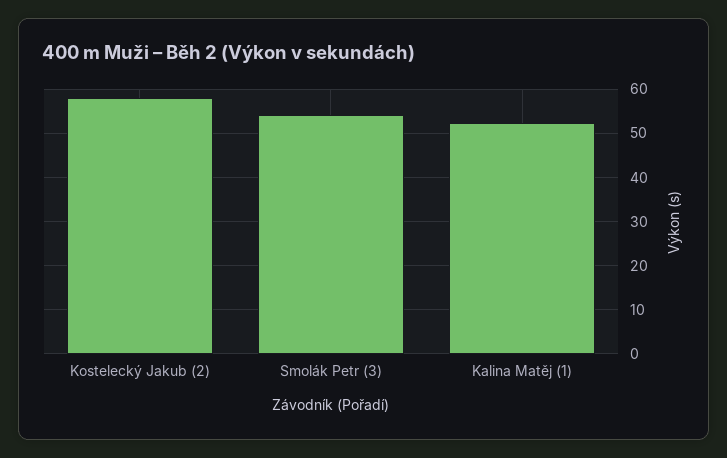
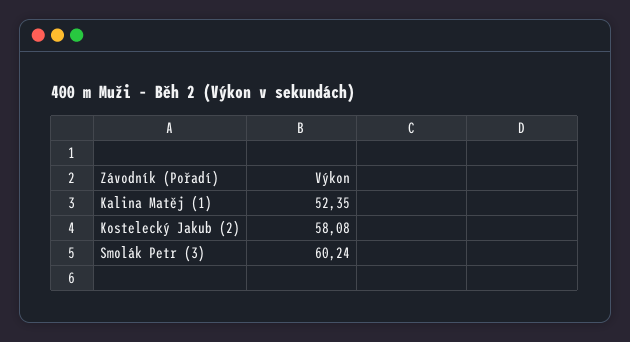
Smolák Petr (3): 54 -> 60.24

